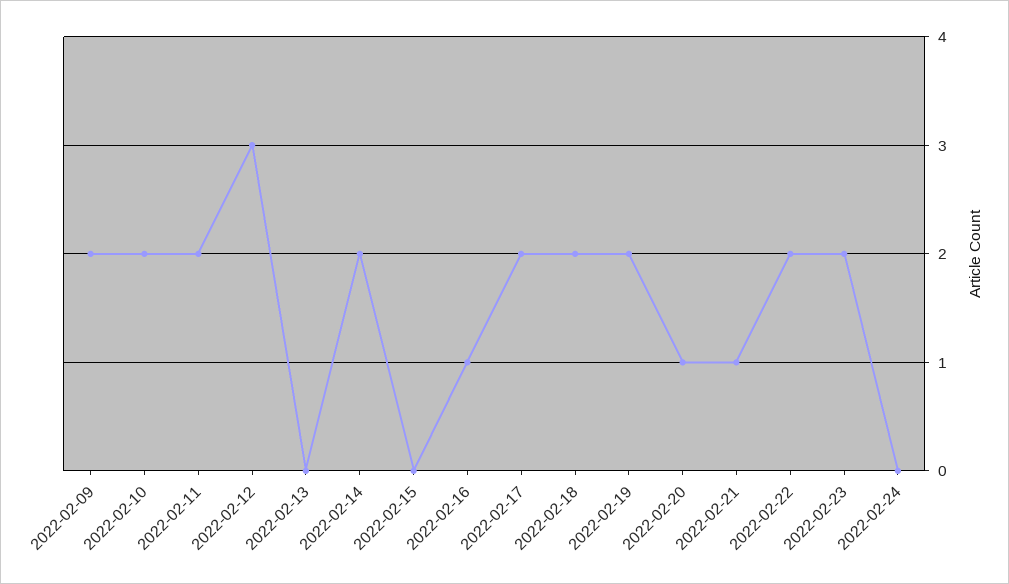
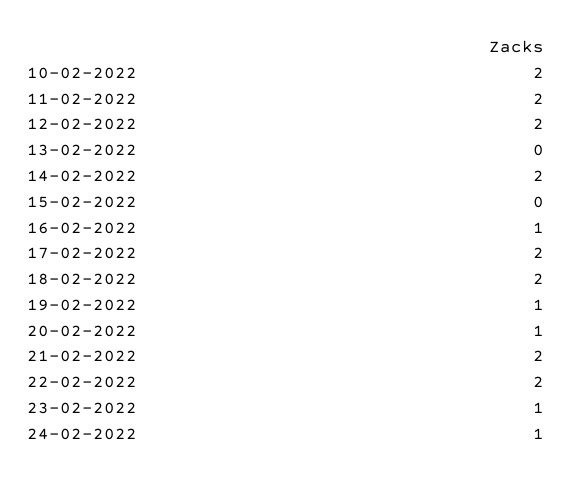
2022-02-09: 2 -> none
2022-02-12: 3 -> 2
2022-02-19: 2 -> 1
2022-02-21: 1 -> 2
2022-02-23: 2 -> 1
2022-02-24: 0 -> 1

